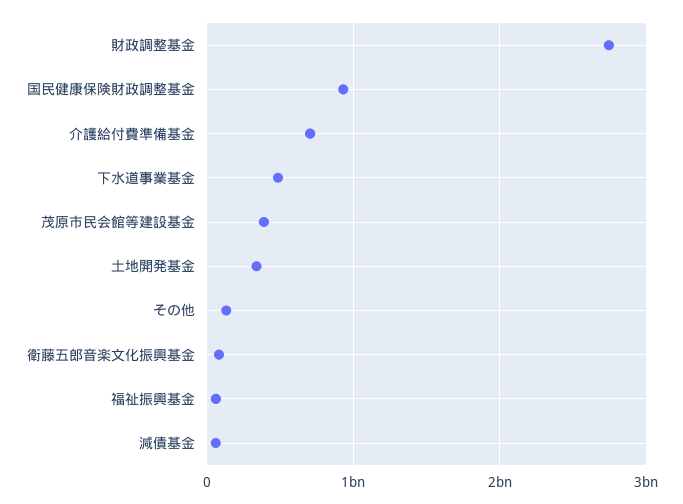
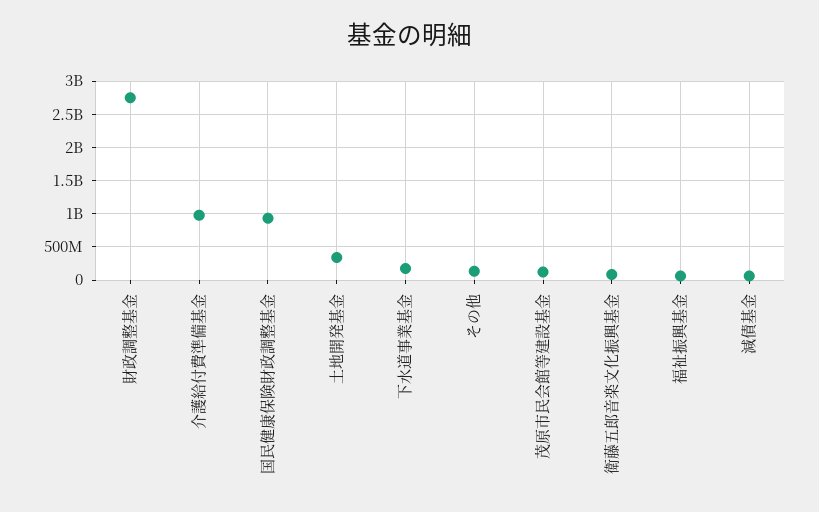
介護給付費準備基金: 700000000 -> 1000000000
下水道事業基金: 500000000 -> 200000000
茂原市民会館等建設基金: 400000000 -> 100000000

